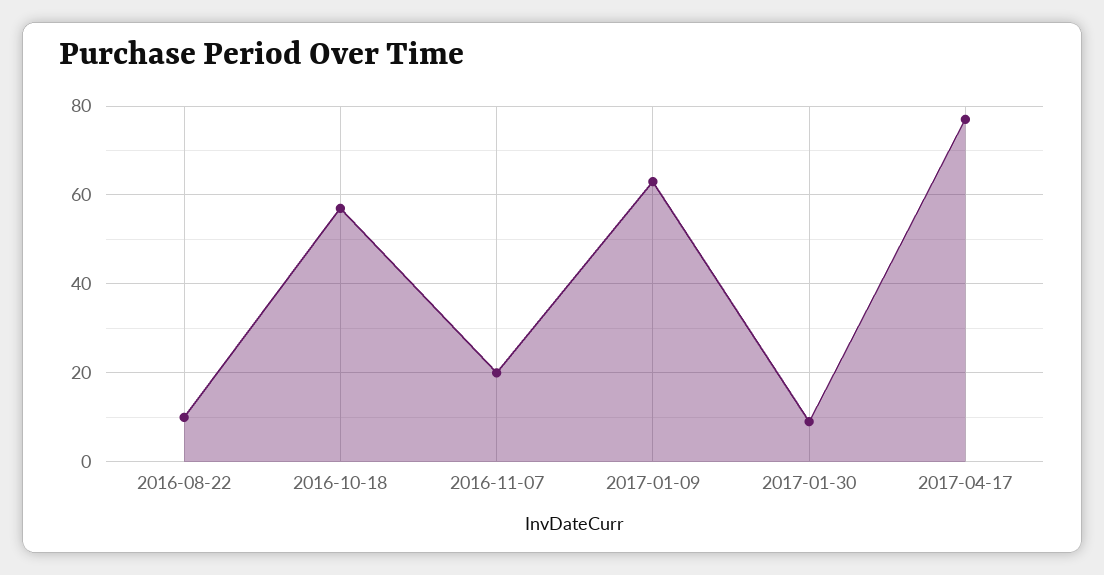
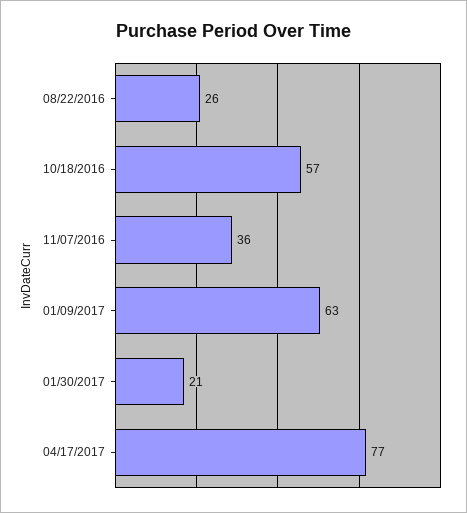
2016-08-22: 10 -> 26
2016-11-07: 20 -> 36
2017-01-30: 10 -> 21

